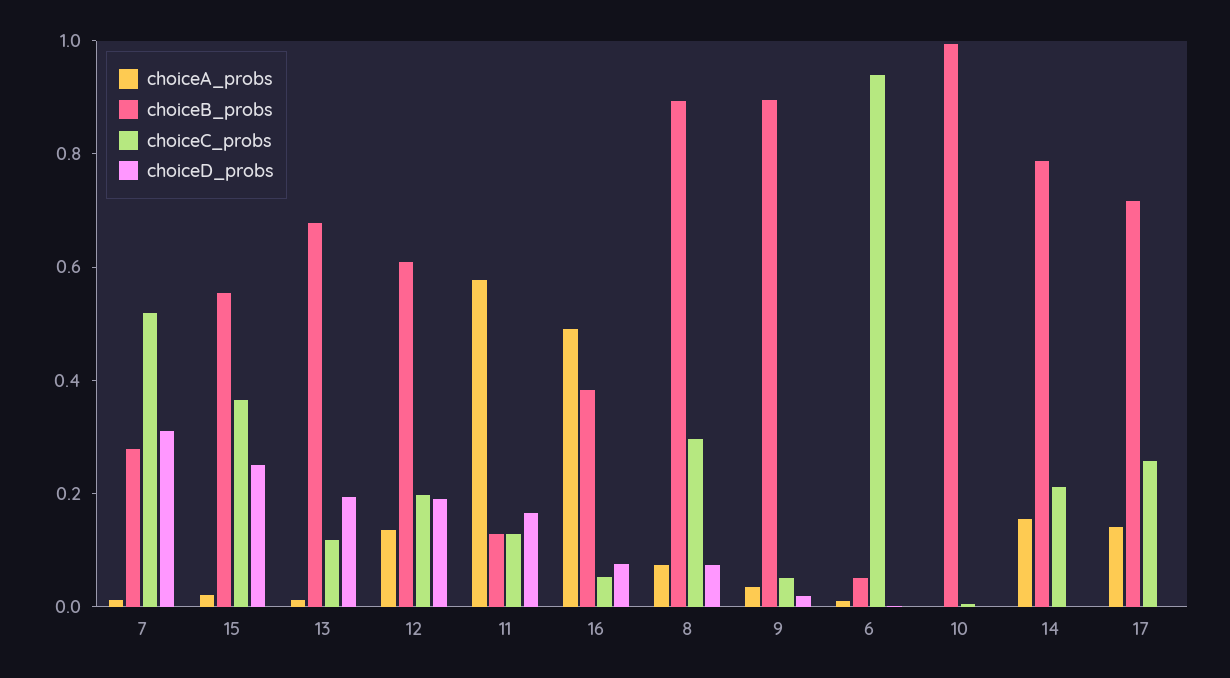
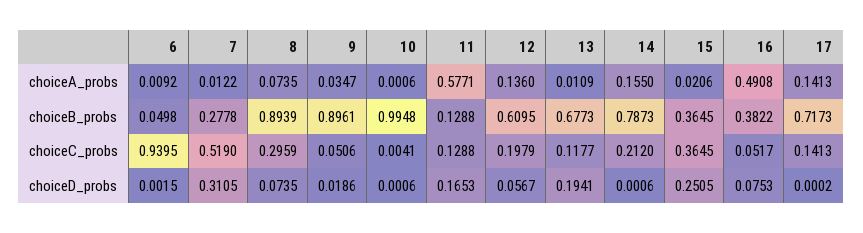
choiceB_probs, 15: 0.55 -> 0.3645
choiceD_probs, 12: 0.2 -> 0.0567
choiceC_probs, 17: 0.25 -> 0.1413

